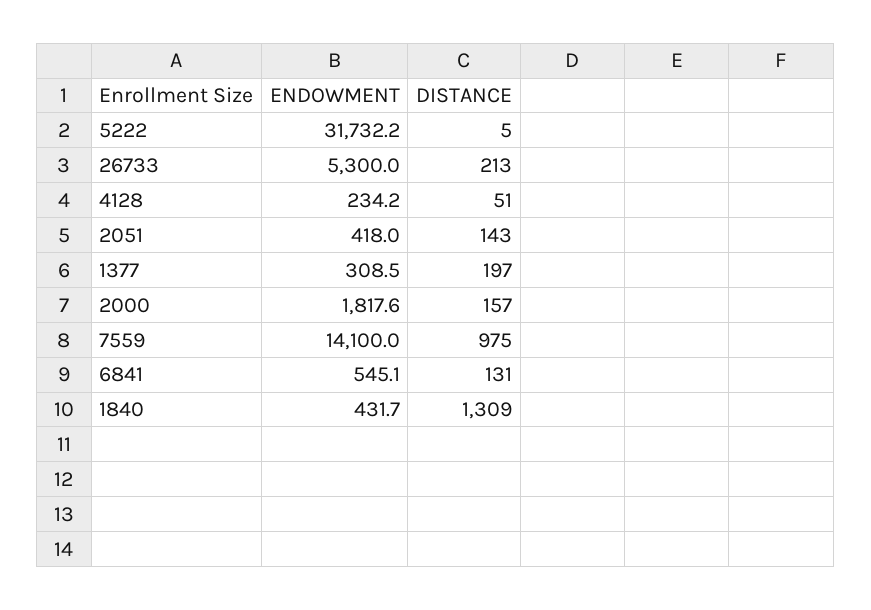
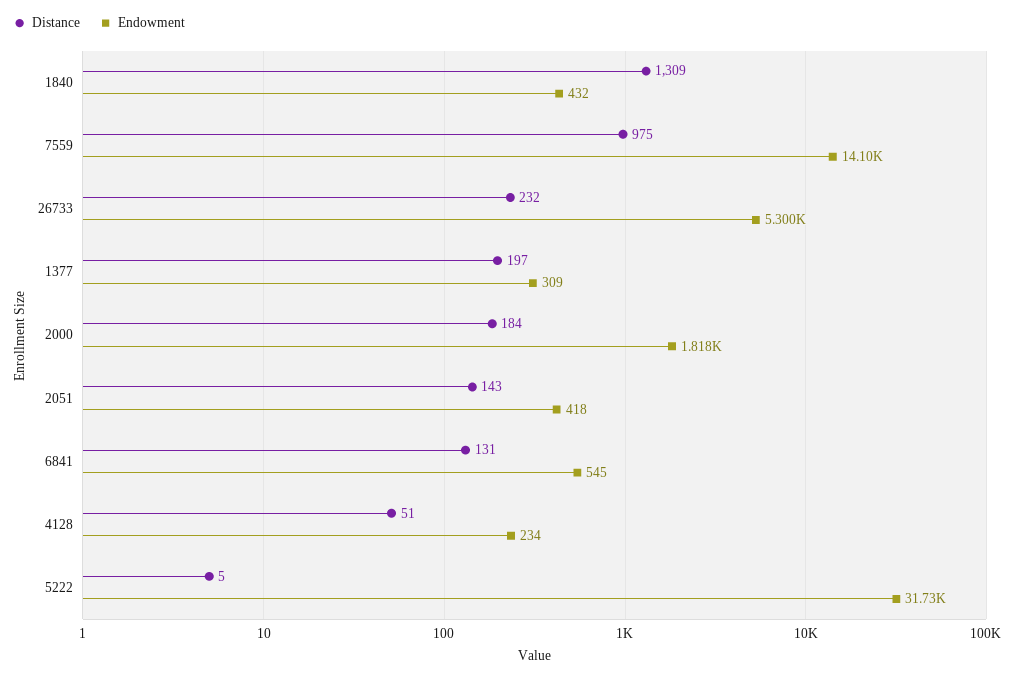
DISTANCE, 26733: 213 -> 232
DISTANCE, 2000: 157 -> 184

